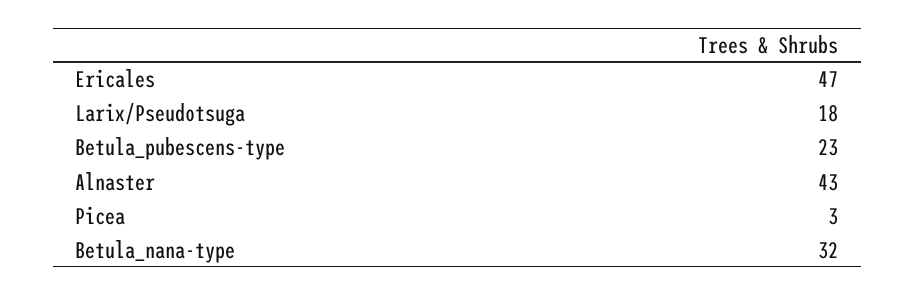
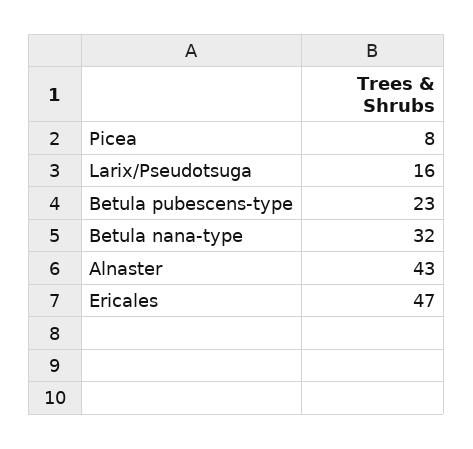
Larix/Pseudotsuga: 18 -> 16
Picea: 3 -> 8

